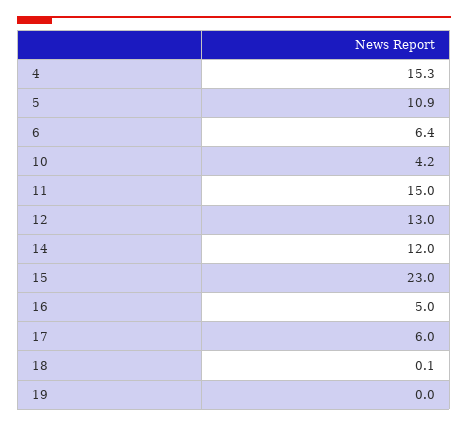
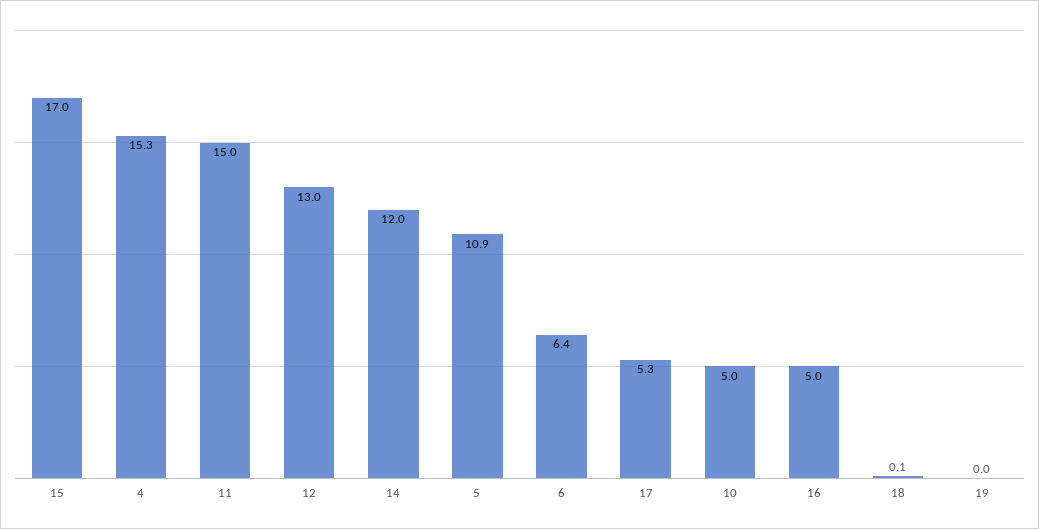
10: 4.2 -> 5
15: 23 -> 17
17: 6 -> 5.3

